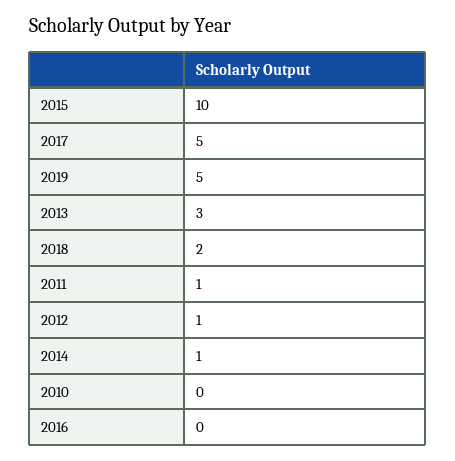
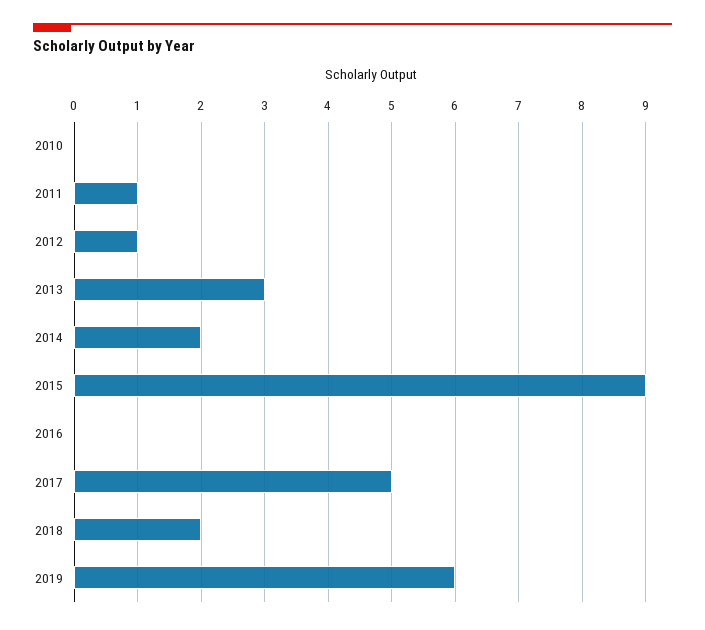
2015: 10 -> 9
2019: 5 -> 6
2014: 1 -> 2

